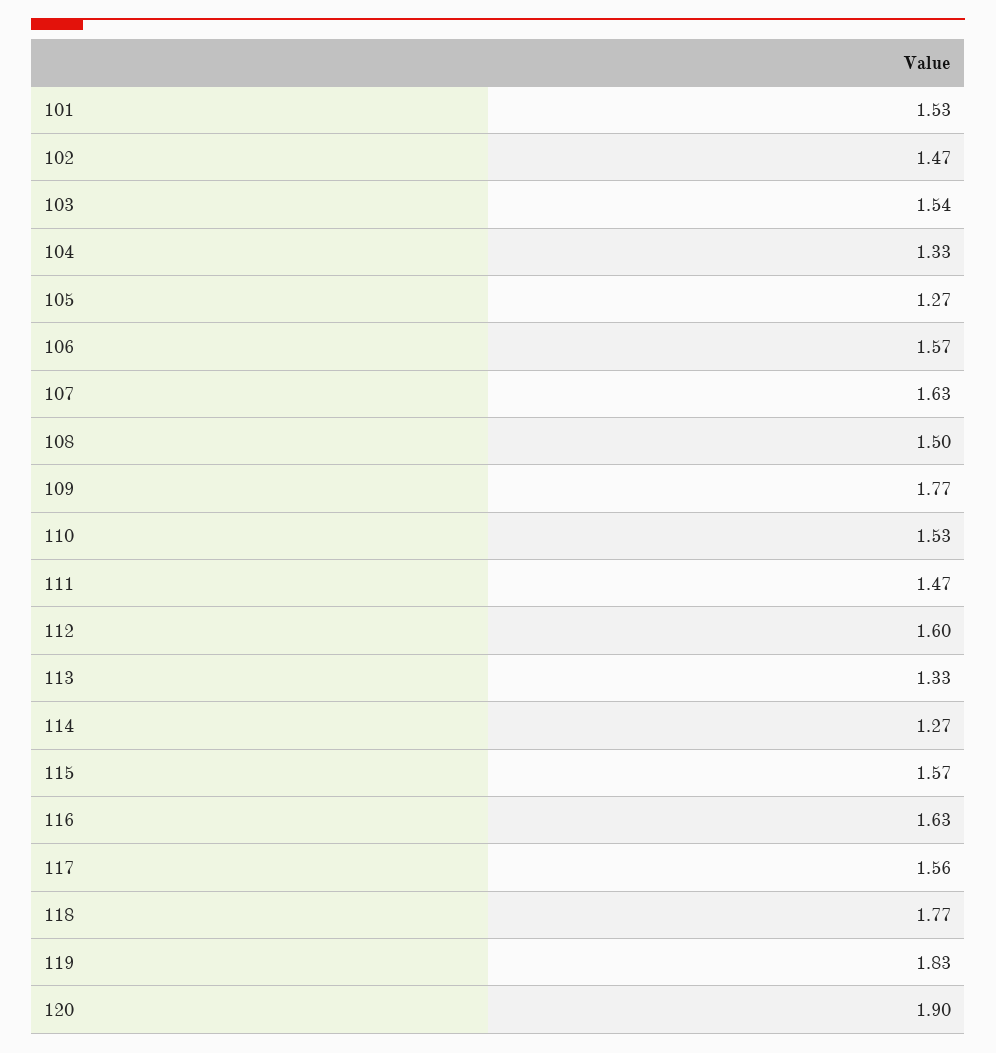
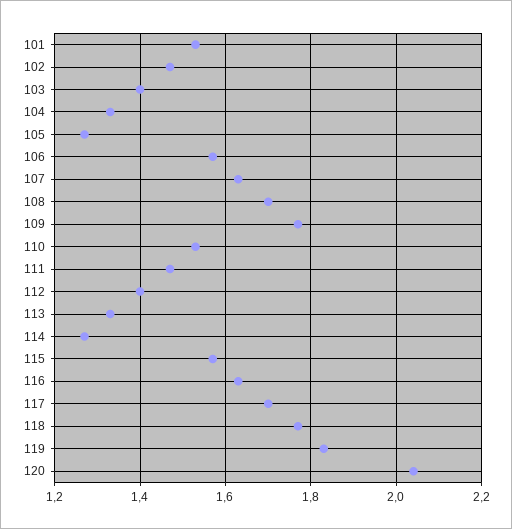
103: 1.54 -> 1.4
108: 1.5 -> 1.7
112: 1.6 -> 1.4
117: 1.56 -> 1.7
120: 1.9 -> 2.05

